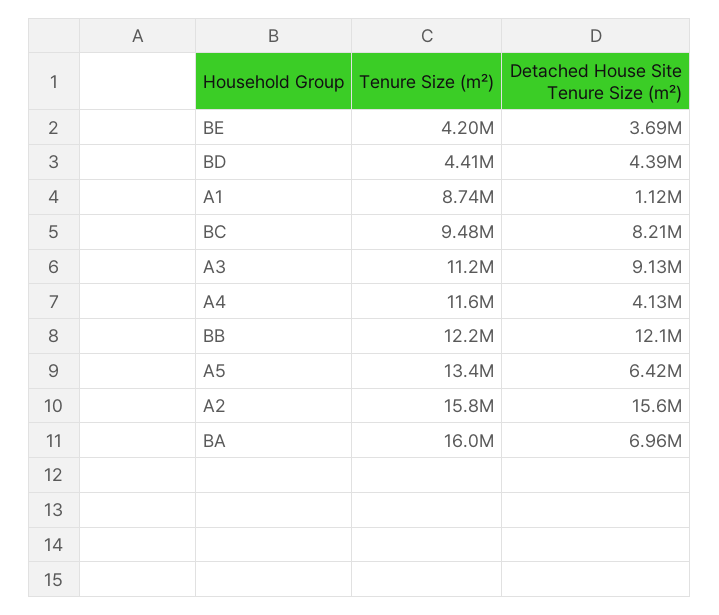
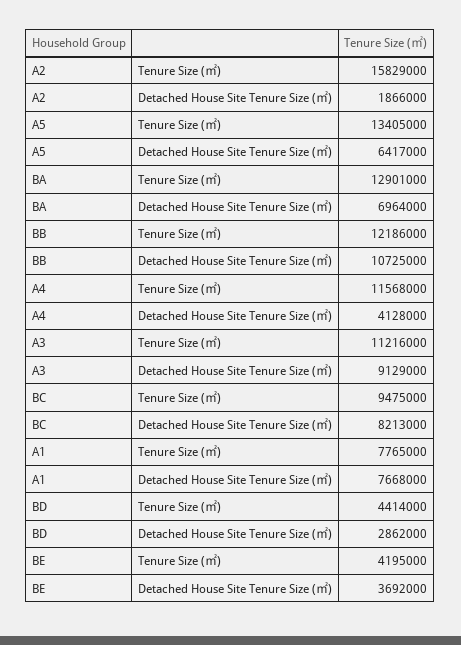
Detached House Site Tenure Size (㎡), BD: 4390000 -> 2862000
Tenure Size (㎡), A1: 8740000 -> 7765000
Detached House Site Tenure Size (㎡), A1: 1120000 -> 7668000
Detached House Site Tenure Size (㎡), BB: 12100000 -> 10725000
Detached House Site Tenure Size (㎡), A2: 15600000 -> 1866000
Tenure Size (㎡), BA: 16000000 -> 12901000

